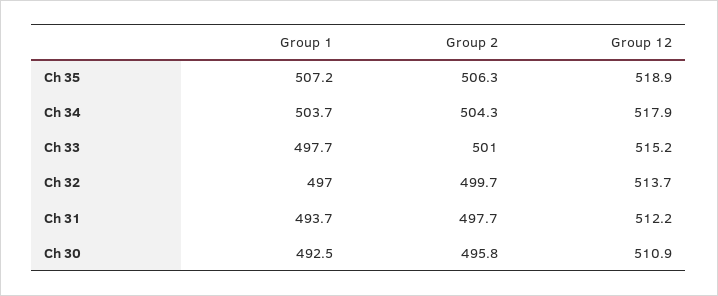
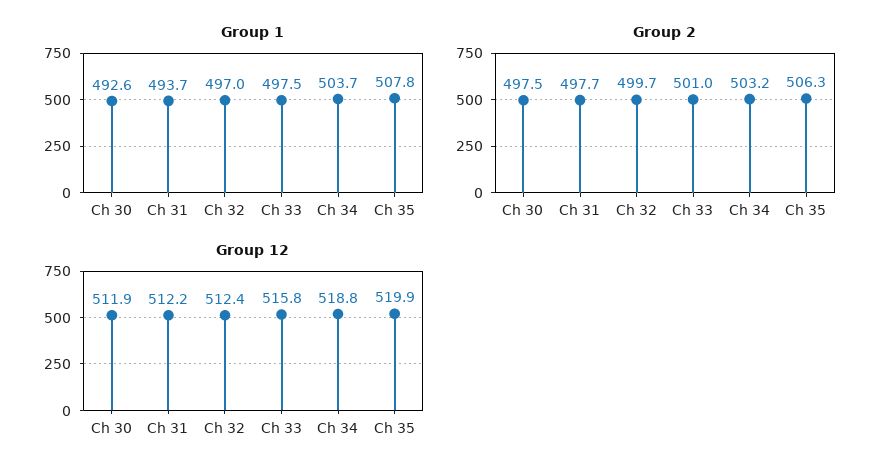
Group 1, Ch 35: 507.2 -> 507.8
Group 12, Ch 35: 518.9 -> 519.9
Group 2, Ch 34: 504.3 -> 503.2
Group 12, Ch 34: 517.9 -> 518.8
Group 1, Ch 33: 497.7 -> 497.5
Group 12, Ch 33: 515.2 -> 515.8
Group 12, Ch 32: 513.7 -> 512.4
Group 1, Ch 30: 492.5 -> 492.6
Group 2, Ch 30: 495.8 -> 497.5
Group 12, Ch 30: 510.9 -> 511.9

